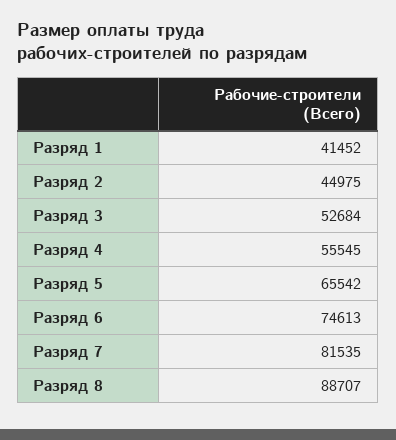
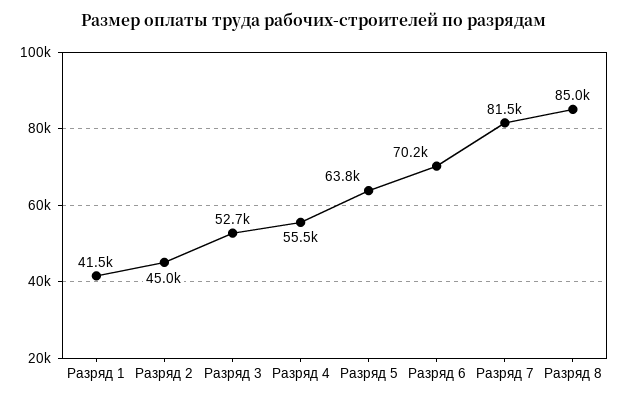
Разряд 5: 65542 -> 63800
Разряд 6: 74613 -> 70200
Разряд 8: 88707 -> 85000

